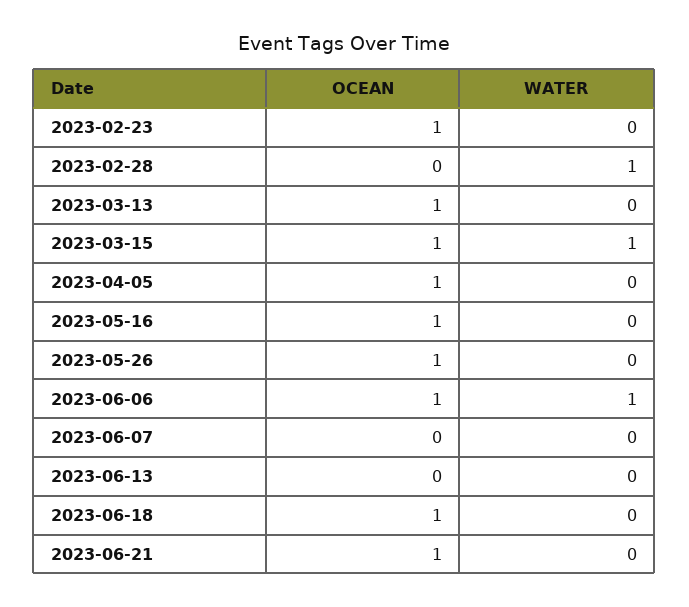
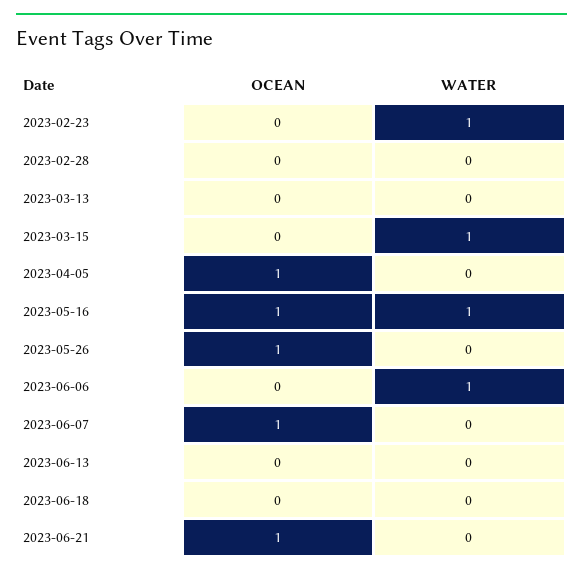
OCEAN, 2023-02-23: 1 -> 0
WATER, 2023-02-23: 0 -> 1
WATER, 2023-02-28: 1 -> 0
OCEAN, 2023-03-13: 1 -> 0
OCEAN, 2023-03-15: 1 -> 0
WATER, 2023-05-16: 0 -> 1
OCEAN, 2023-06-06: 1 -> 0
OCEAN, 2023-06-07: 0 -> 1
OCEAN, 2023-06-18: 1 -> 0

